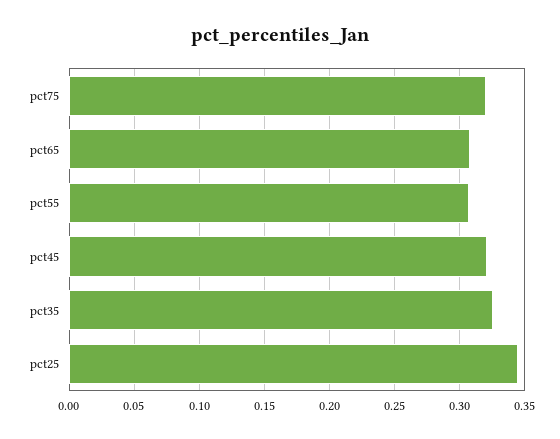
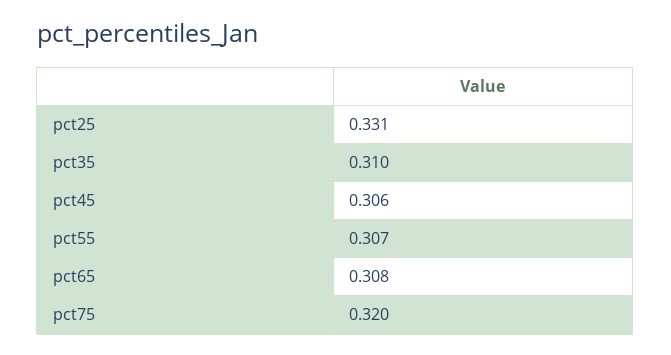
pct45: 0.32 -> 0.306
pct35: 0.325 -> 0.31
pct25: 0.345 -> 0.331

